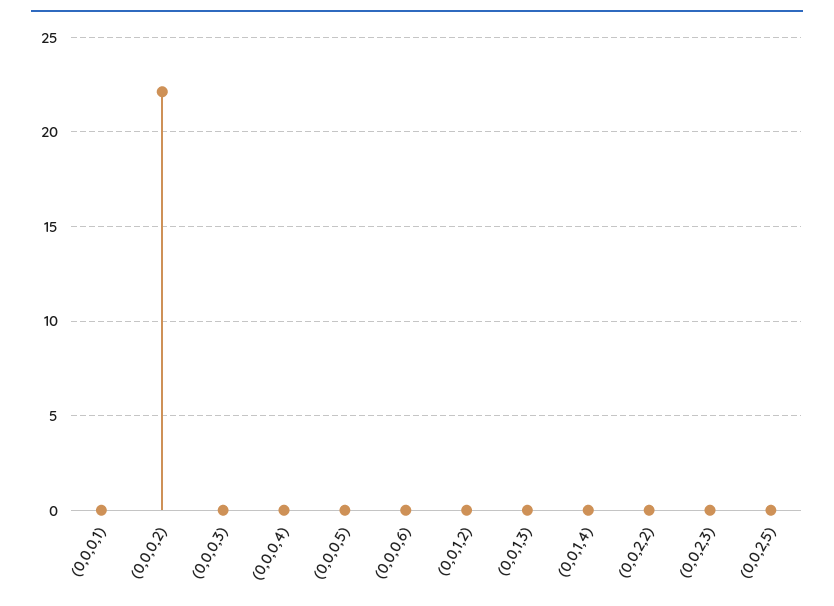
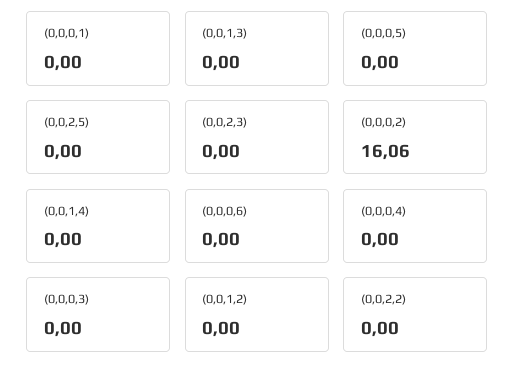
(0,0,0,2): 22 -> 16.06

